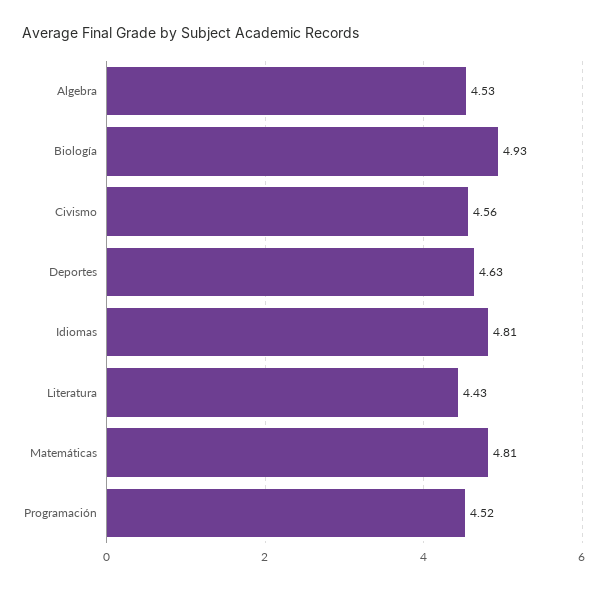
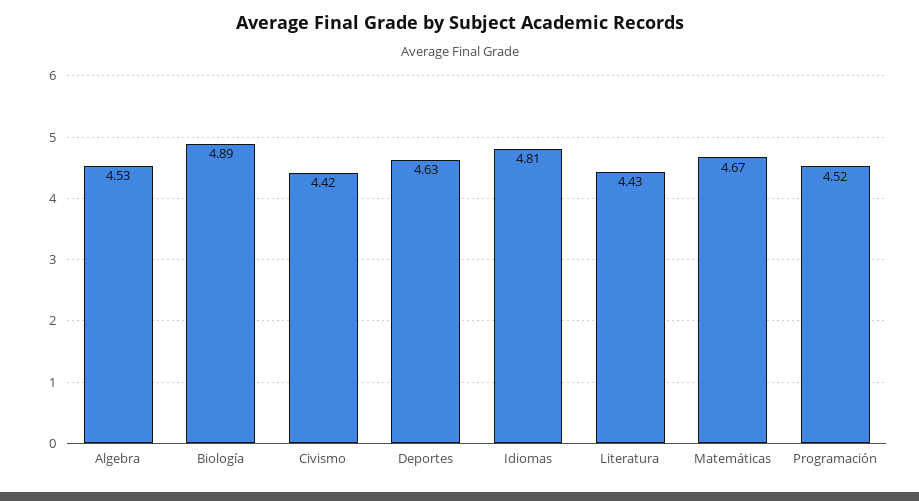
Biología: 4.93 -> 4.89
Civismo: 4.56 -> 4.42
Matemáticas: 4.81 -> 4.67

